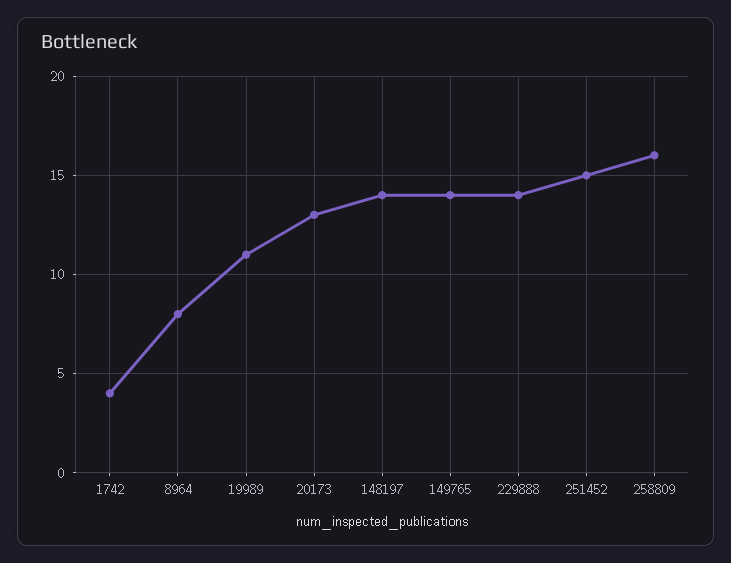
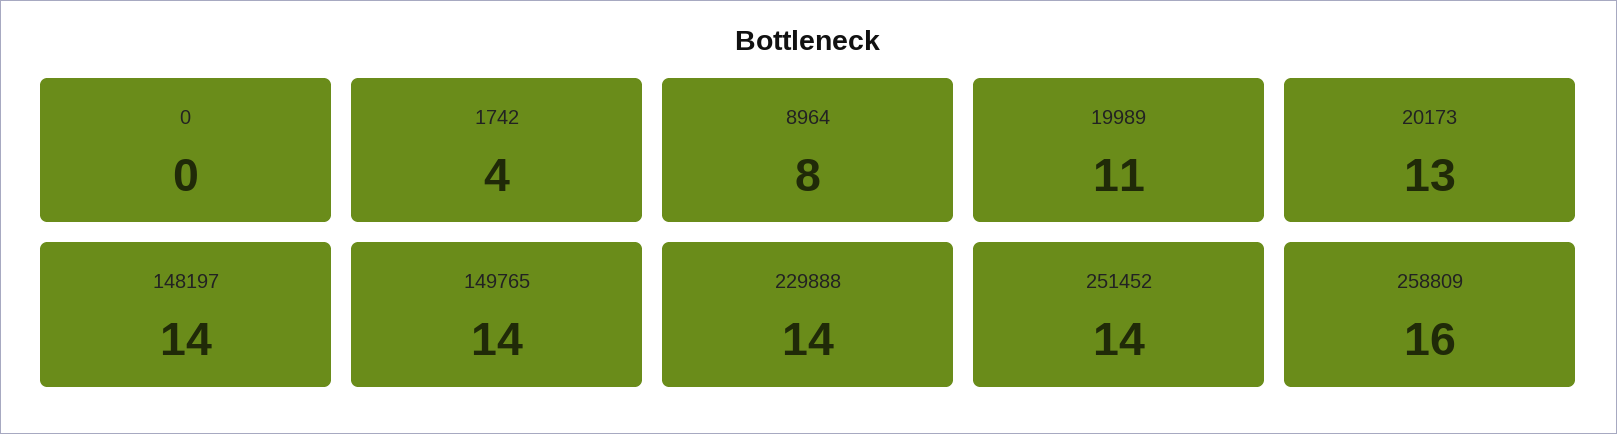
251452: 15 -> 14
0: none -> 0

